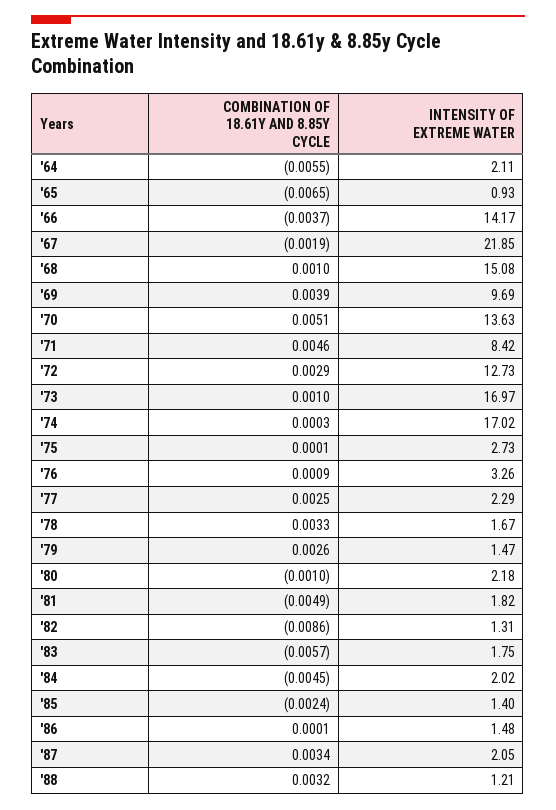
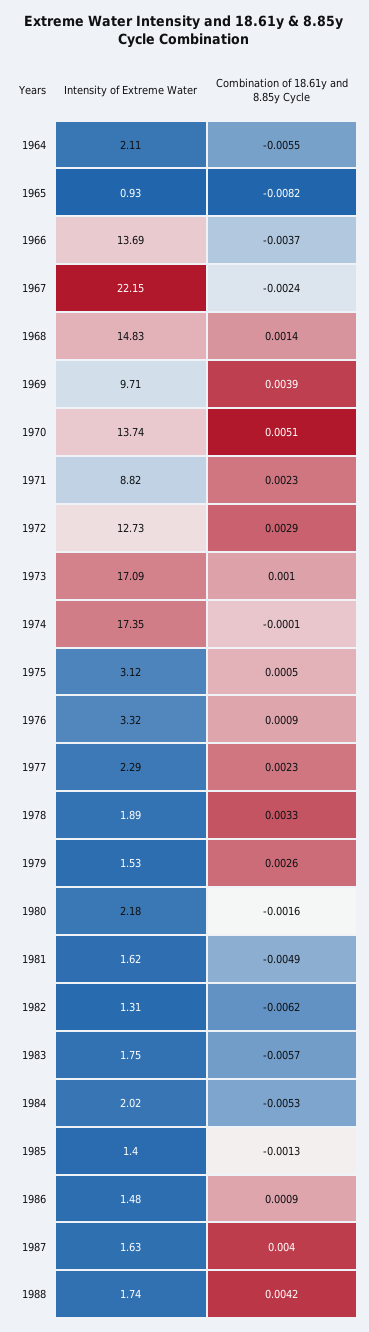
COMBINATION OF 18.61Y AND 8.85Y CYCLE, '65: -0.0065 -> -0.0082
INTENSITY OF EXTREME WATER, '66: 14.17 -> 13.69
COMBINATION OF 18.61Y AND 8.85Y CYCLE, '67: -0.0019 -> -0.0024
INTENSITY OF EXTREME WATER, '67: 21.85 -> 22.15
COMBINATION OF 18.61Y AND 8.85Y CYCLE, '68: 0.001 -> 0.0014
INTENSITY OF EXTREME WATER, '68: 15.08 -> 14.83
INTENSITY OF EXTREME WATER, '69: 9.69 -> 9.71
INTENSITY OF EXTREME WATER, '70: 13.63 -> 13.74
COMBINATION OF 18.61Y AND 8.85Y CYCLE, '71: 0.0046 -> 0.0023
INTENSITY OF EXTREME WATER, '71: 8.42 -> 8.82
INTENSITY OF EXTREME WATER, '73: 16.97 -> 17.09
COMBINATION OF 18.61Y AND 8.85Y CYCLE, '74: 0.0003 -> -0.0001
INTENSITY OF EXTREME WATER, '74: 17.02 -> 17.35
COMBINATION OF 18.61Y AND 8.85Y CYCLE, '75: 0.0001 -> 0.0005
INTENSITY OF EXTREME WATER, '75: 2.73 -> 3.12
INTENSITY OF EXTREME WATER, '76: 3.26 -> 3.32
COMBINATION OF 18.61Y AND 8.85Y CYCLE, '77: 0.0025 -> 0.0023
INTENSITY OF EXTREME WATER, '78: 1.67 -> 1.89
INTENSITY OF EXTREME WATER, '79: 1.47 -> 1.53
COMBINATION OF 18.61Y AND 8.85Y CYCLE, '80: -0.001 -> -0.0016
INTENSITY OF EXTREME WATER, '81: 1.82 -> 1.62
COMBINATION OF 18.61Y AND 8.85Y CYCLE, '82: -0.0086 -> -0.0062
COMBINATION OF 18.61Y AND 8.85Y CYCLE, '84: -0.0045 -> -0.0053
COMBINATION OF 18.61Y AND 8.85Y CYCLE, '85: -0.0024 -> -0.0013
COMBINATION OF 18.61Y AND 8.85Y CYCLE, '86: 0.0001 -> 0.0009
COMBINATION OF 18.61Y AND 8.85Y CYCLE, '87: 0.0034 -> 0.004
INTENSITY OF EXTREME WATER, '87: 2.05 -> 1.63
COMBINATION OF 18.61Y AND 8.85Y CYCLE, '88: 0.0032 -> 0.0042
INTENSITY OF EXTREME WATER, '88: 1.21 -> 1.74

